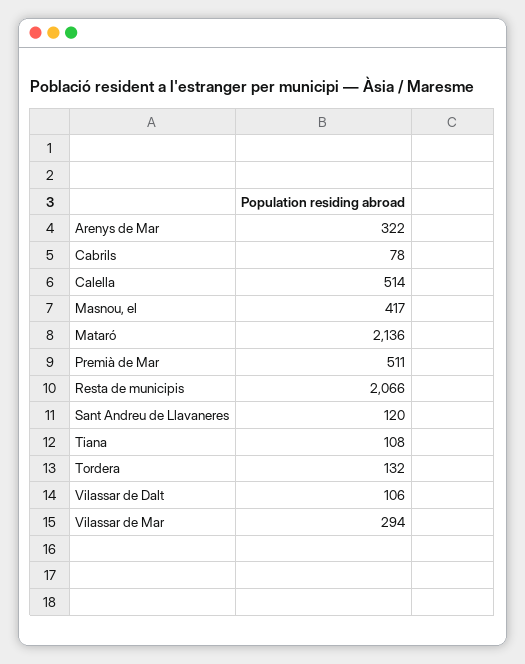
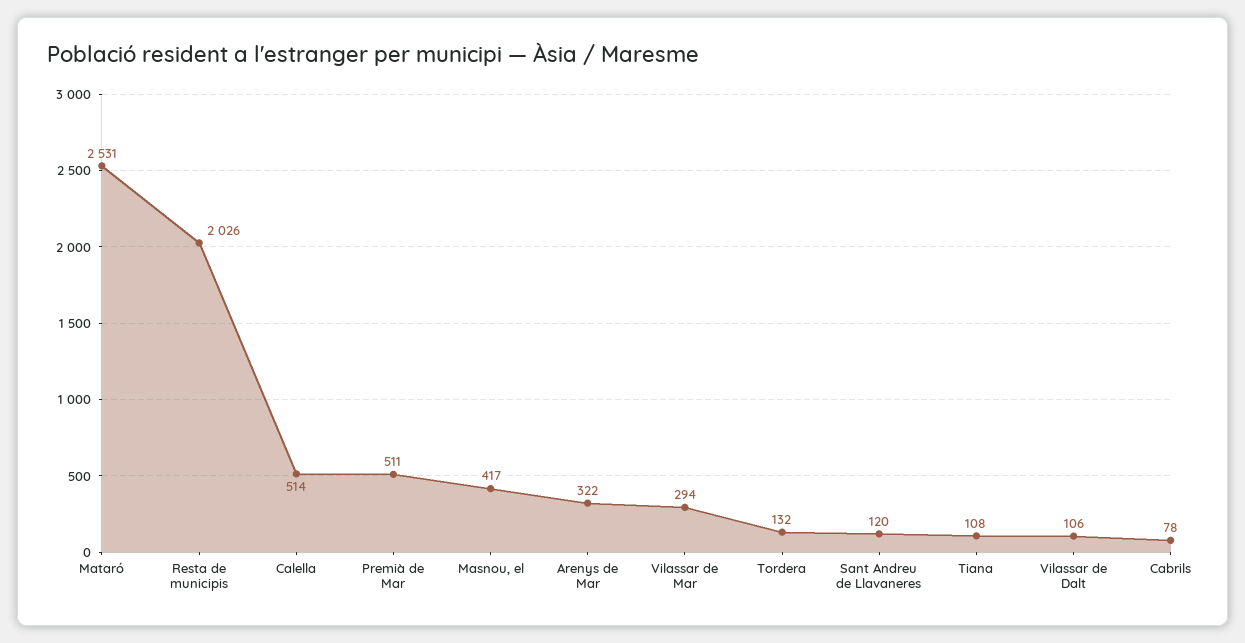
Mataró: 2136 -> 2531
Resta de municipis: 2066 -> 2026

